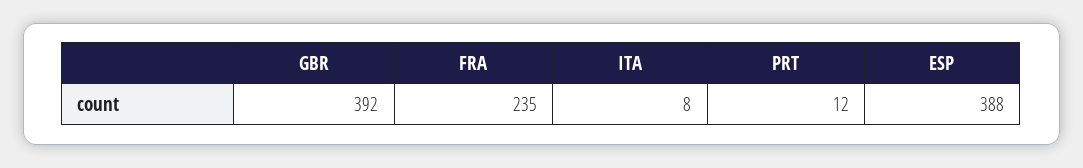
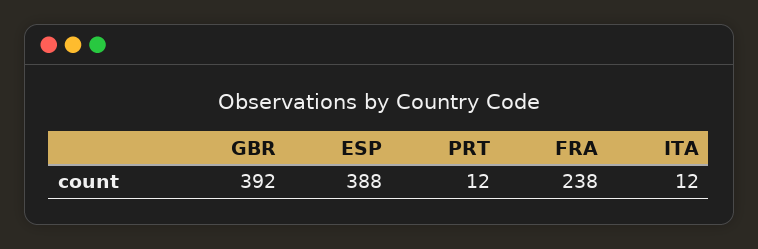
FRA: 235 -> 238
ITA: 8 -> 12

